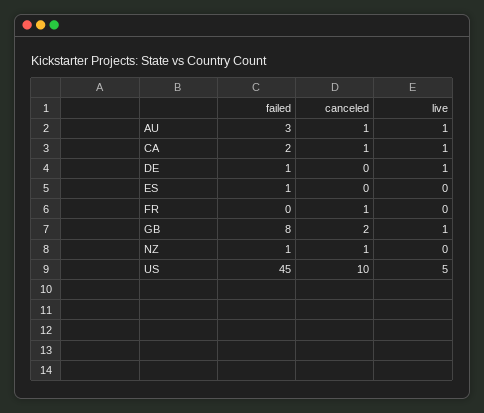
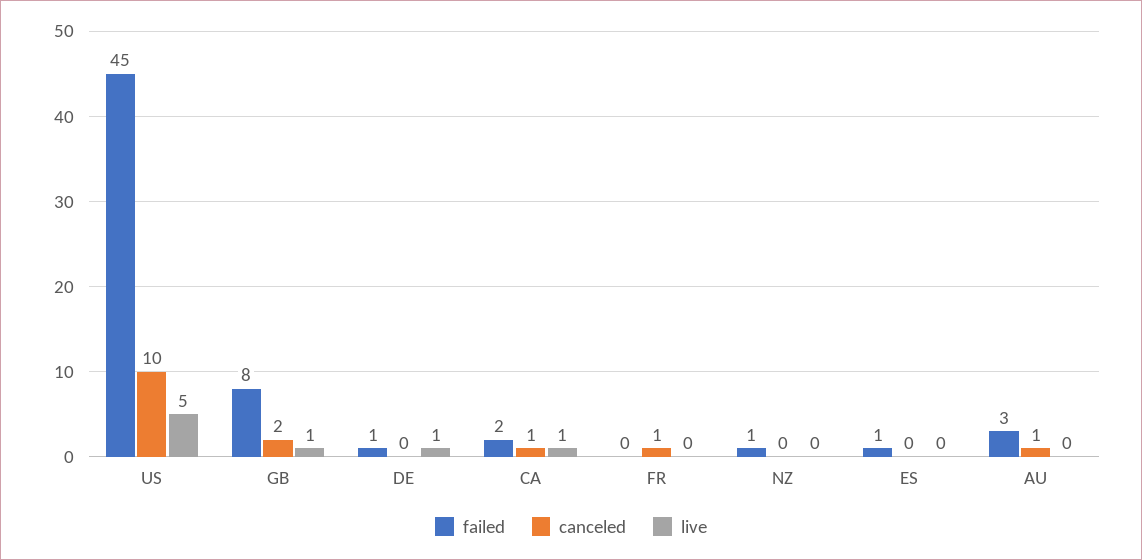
live, AU: 1 -> 0
canceled, NZ: 1 -> 0

